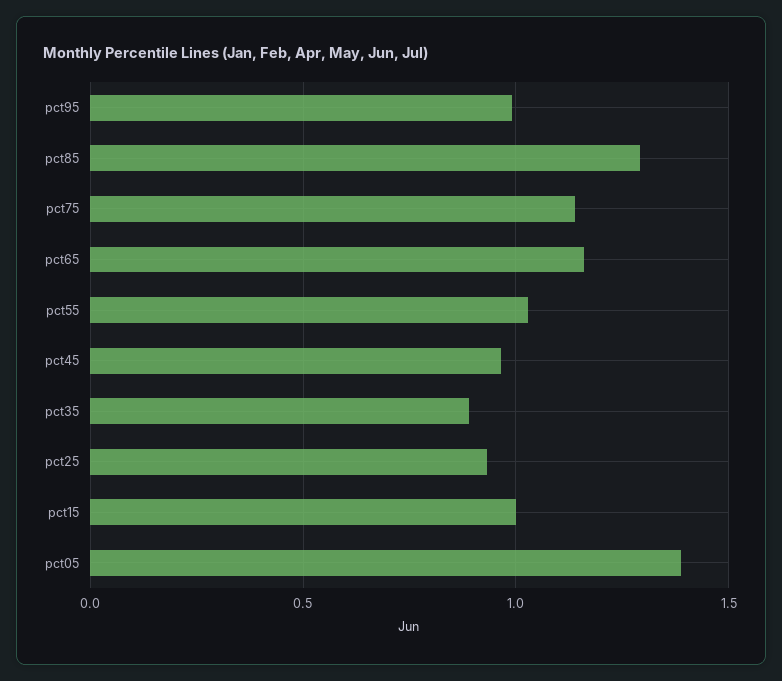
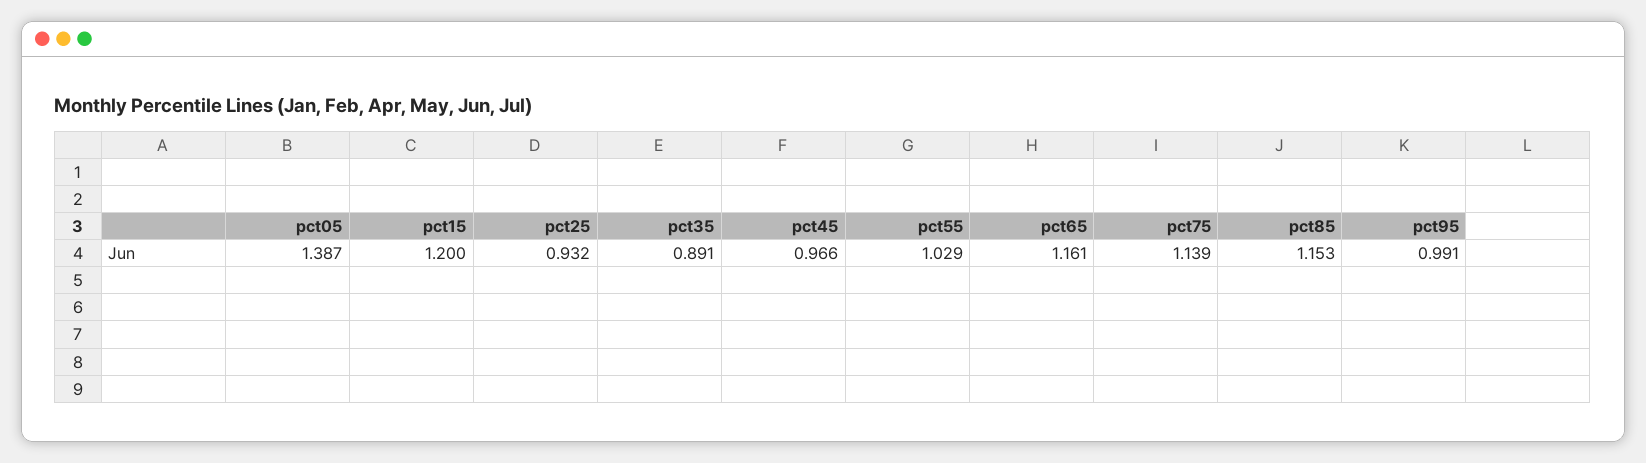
pct85: 1.3 -> 1.153
pct15: 1 -> 1.2

